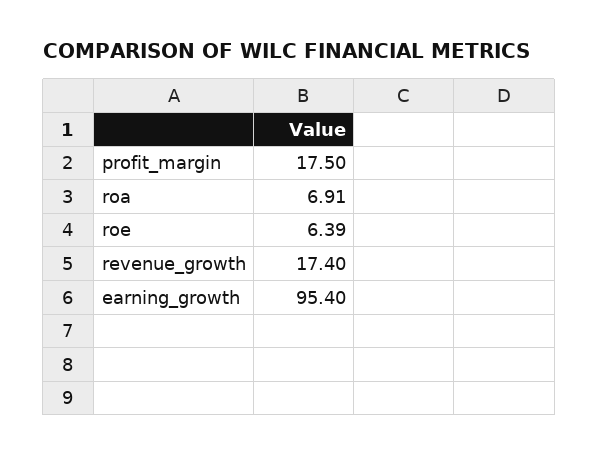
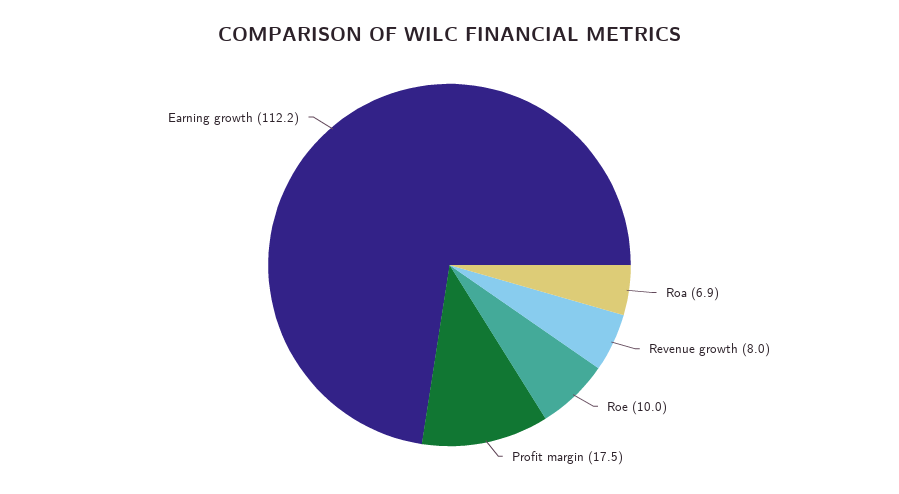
roe: 6.39 -> 10
revenue_growth: 17.4 -> 8
earning_growth: 95.4 -> 112.2

